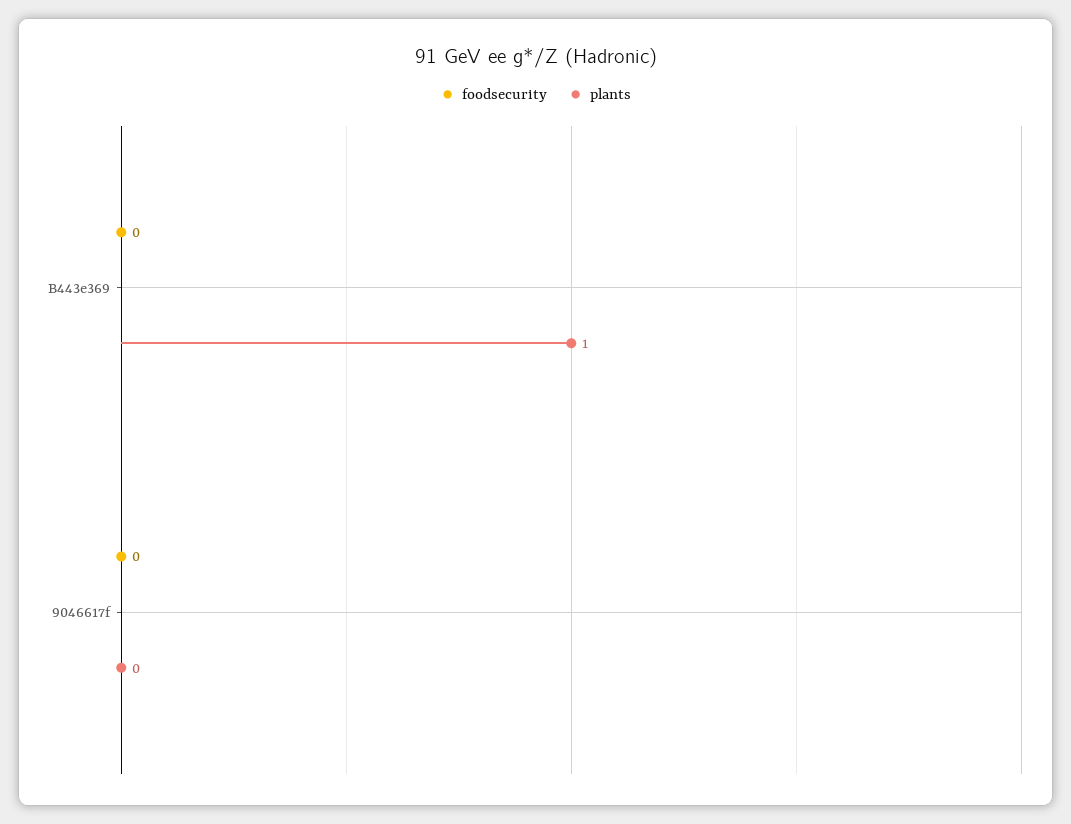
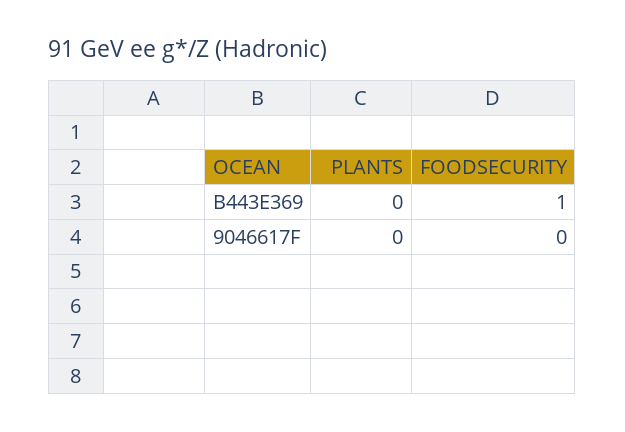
foodsecurity, B443e369: 0 -> 1
plants, B443e369: 1 -> 0

